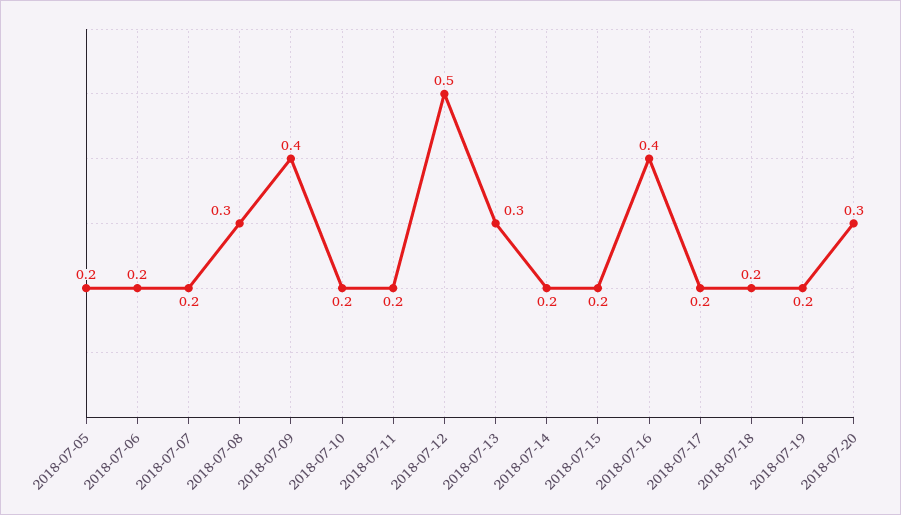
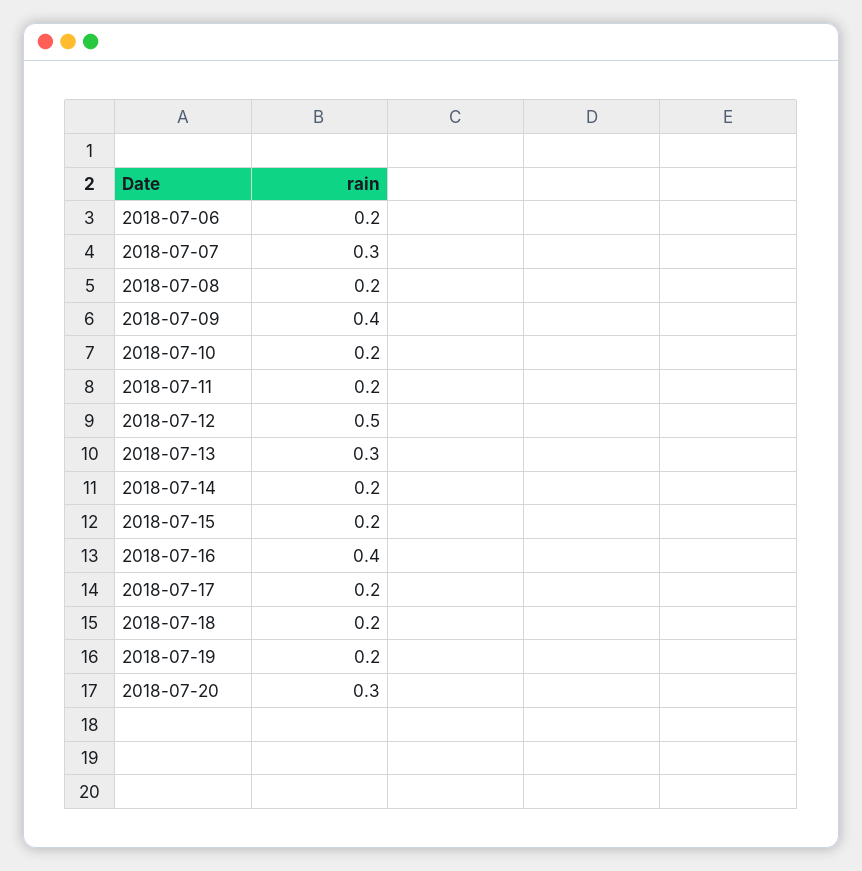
2018-07-05: 0.2 -> none
2018-07-07: 0.2 -> 0.3
2018-07-08: 0.3 -> 0.2

